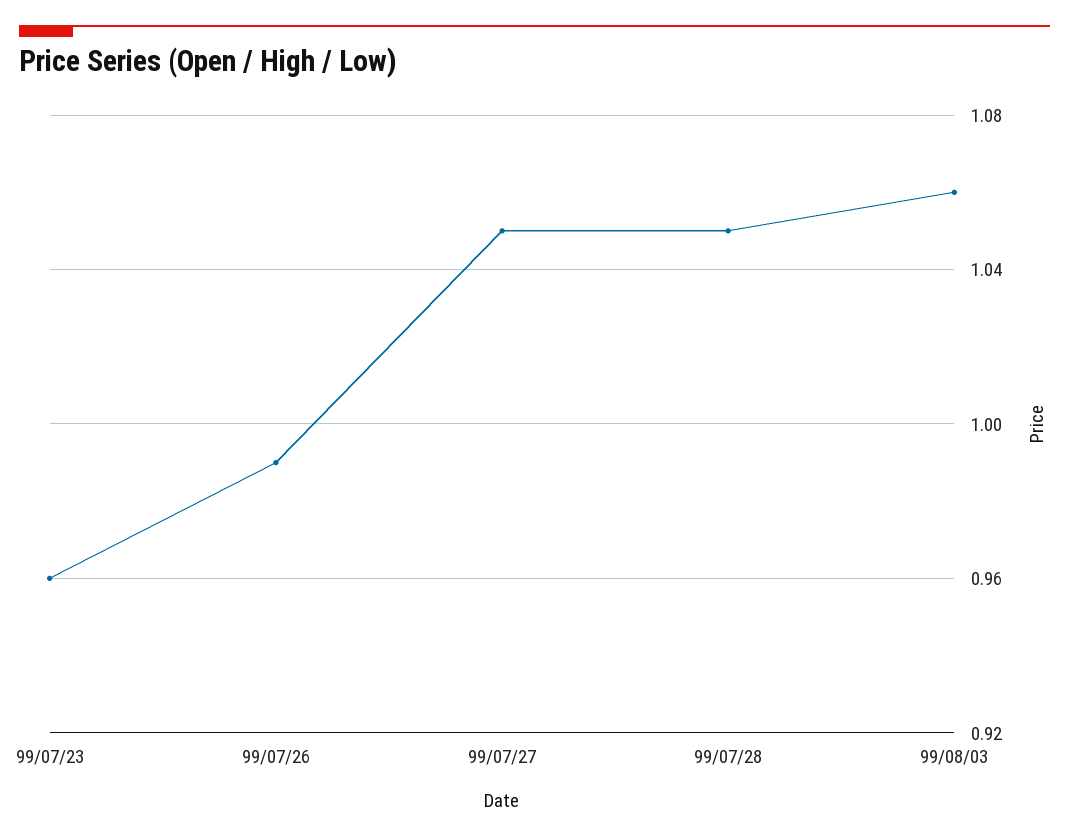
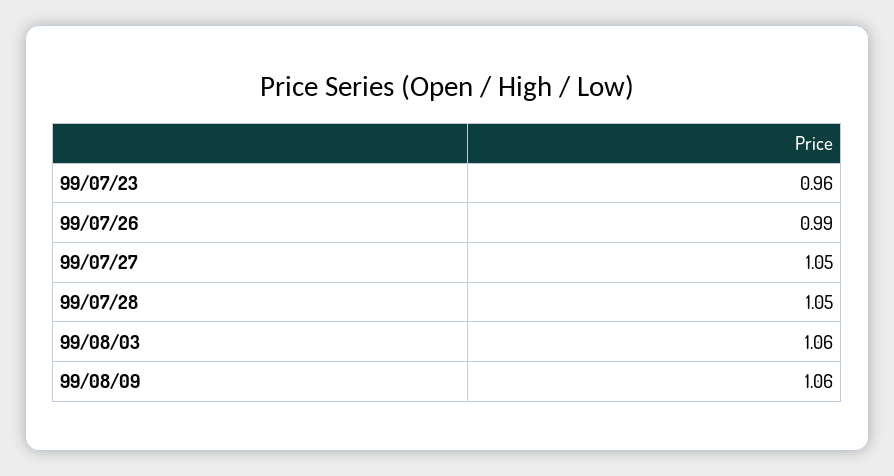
99/08/09: none -> 1.06

